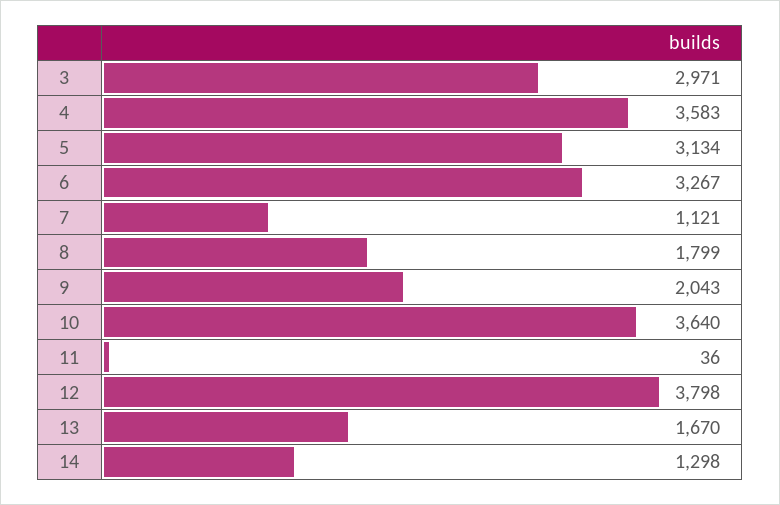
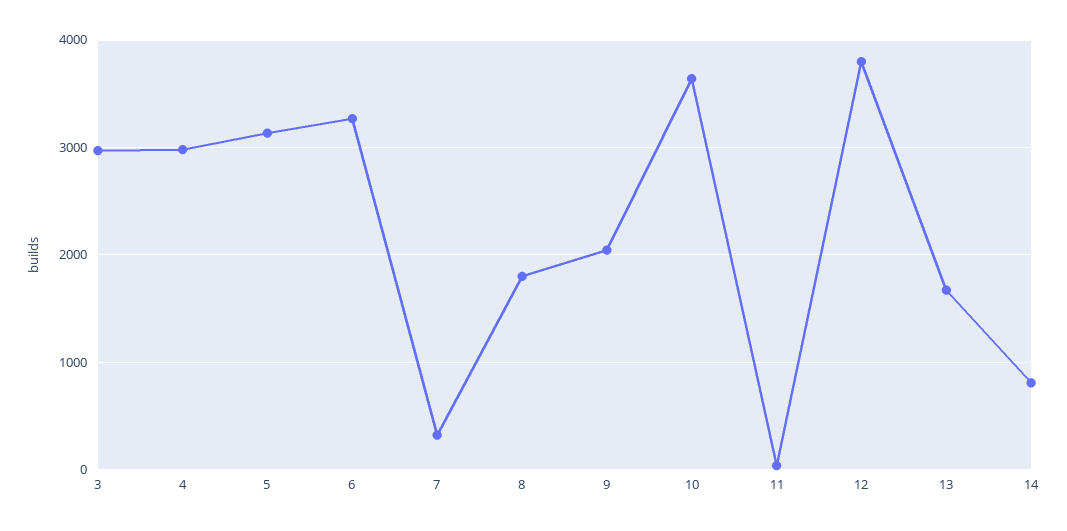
4: 3583 -> 3000
7: 1121 -> 300
14: 1298 -> 800

